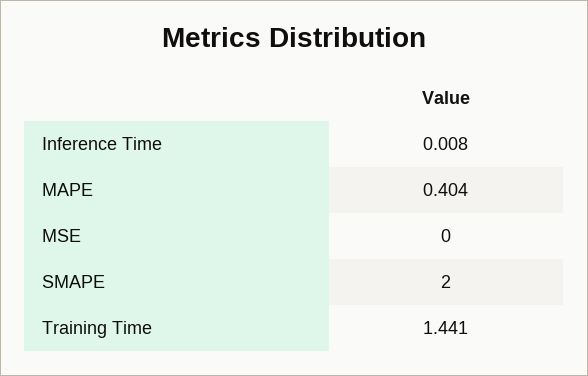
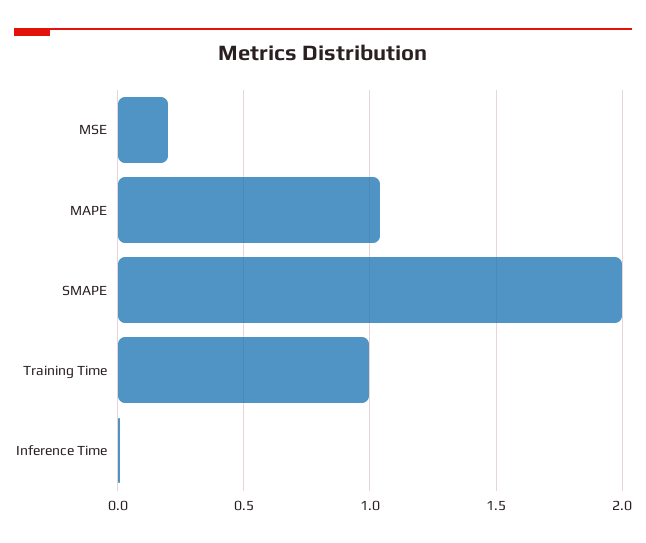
MAPE: 0.404 -> 1.05
MSE: 0 -> 0.2
Training Time: 1.441 -> 1

